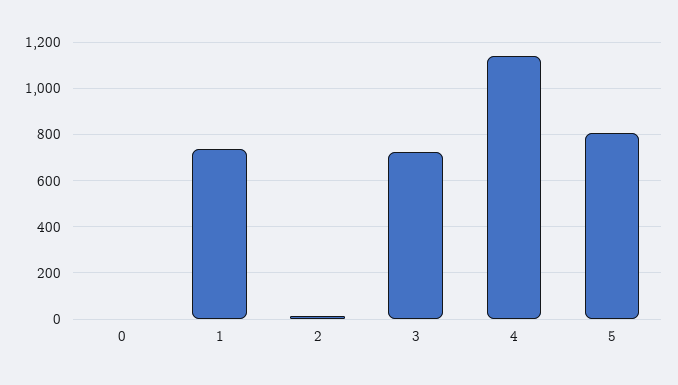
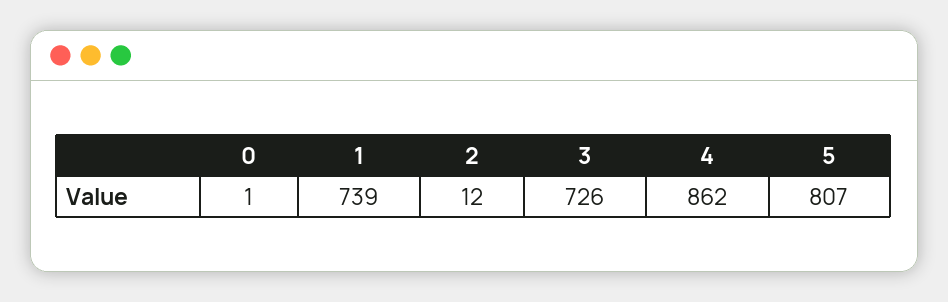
4: 1150 -> 862

